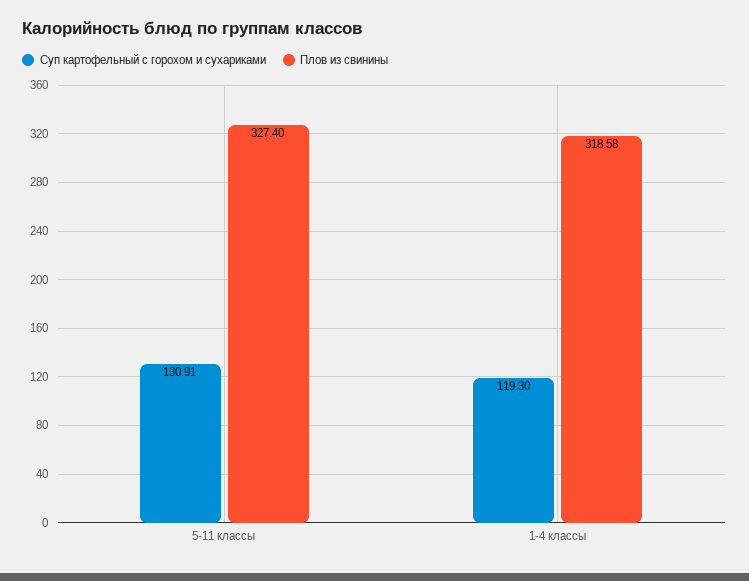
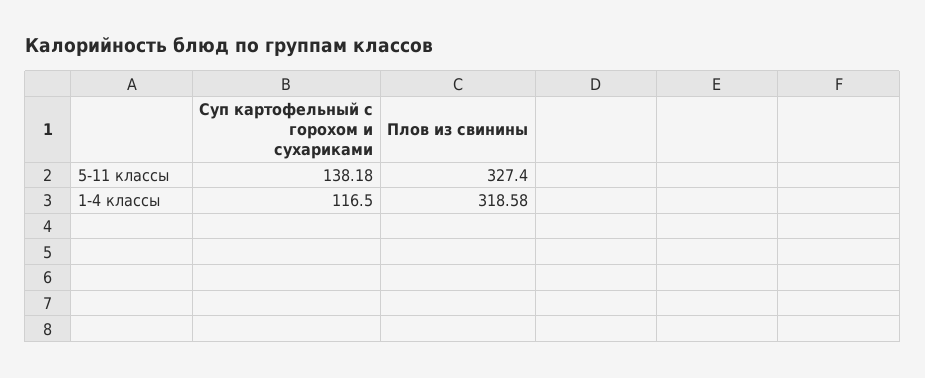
Суп картофельный с горохом и сухариками, 5-11 классы: 130.91 -> 138.18
Суп картофельный с горохом и сухариками, 1-4 классы: 119.3 -> 116.5

